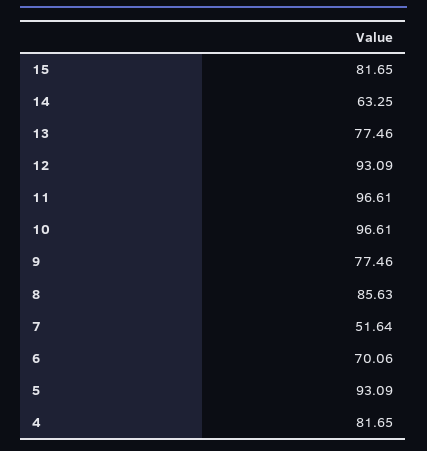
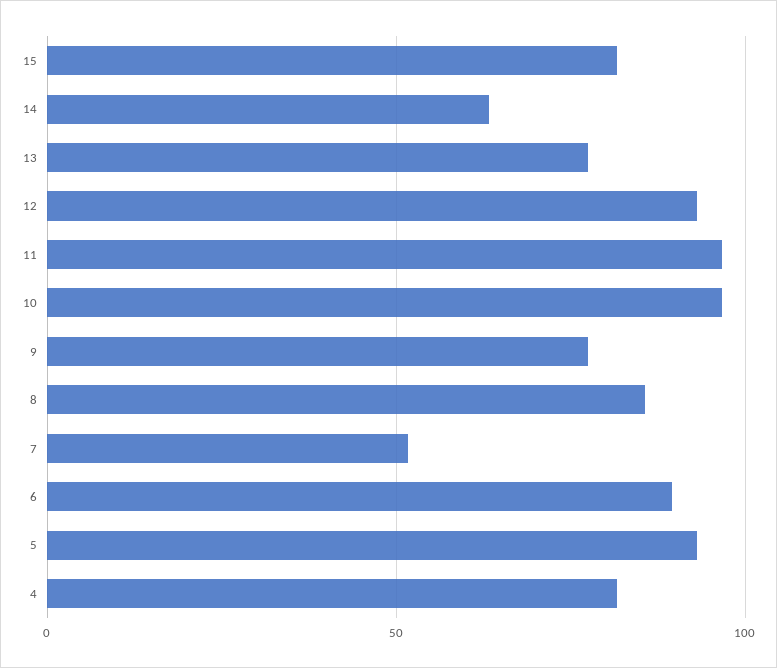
6: 70.06 -> 90

